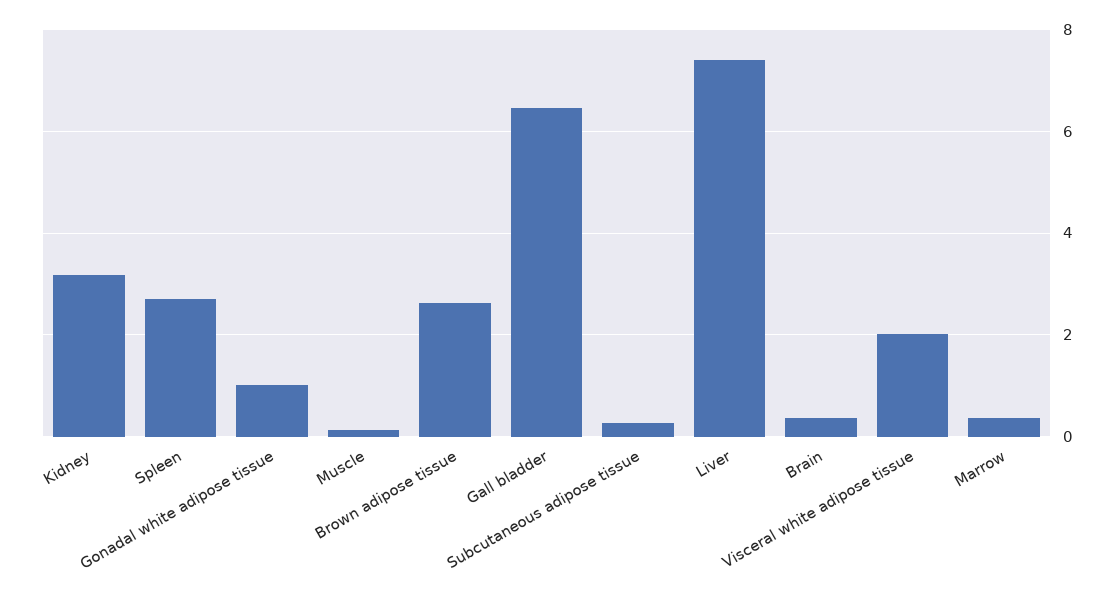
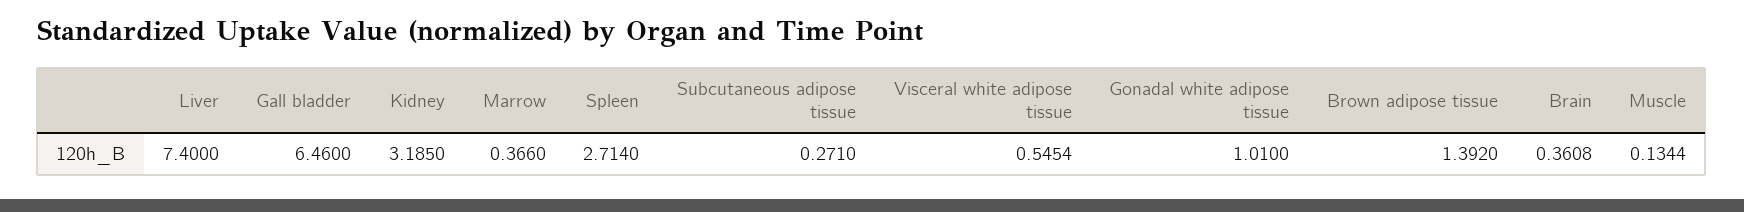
Brown adipose tissue: 2.6 -> 1.392
Visceral white adipose tissue: 2 -> 0.5454

